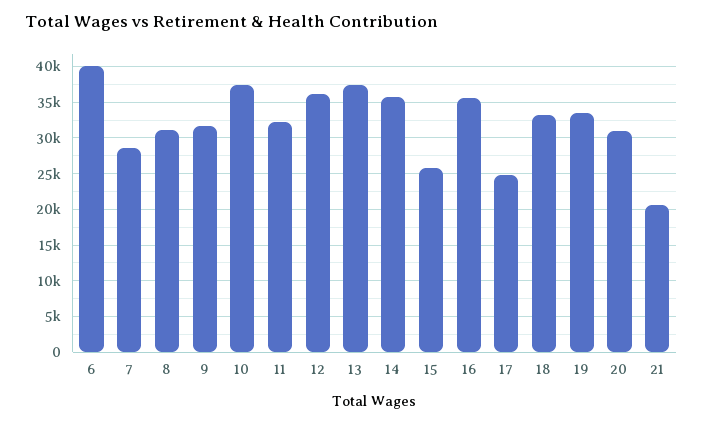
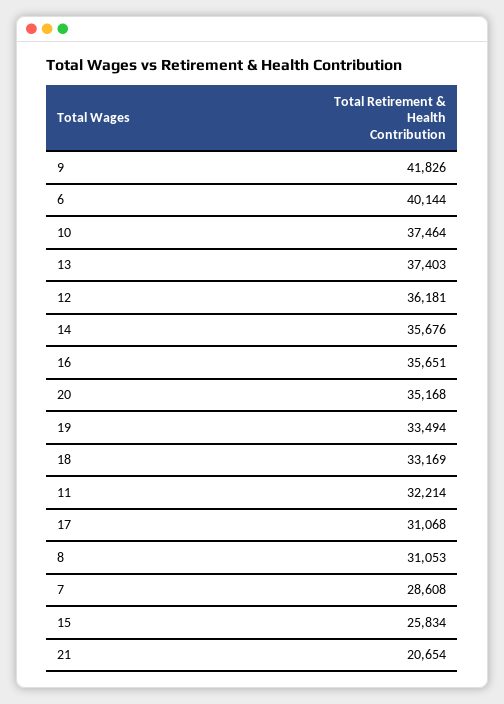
9: 32000 -> 41826
17: 25000 -> 31068
20: 31000 -> 35168

